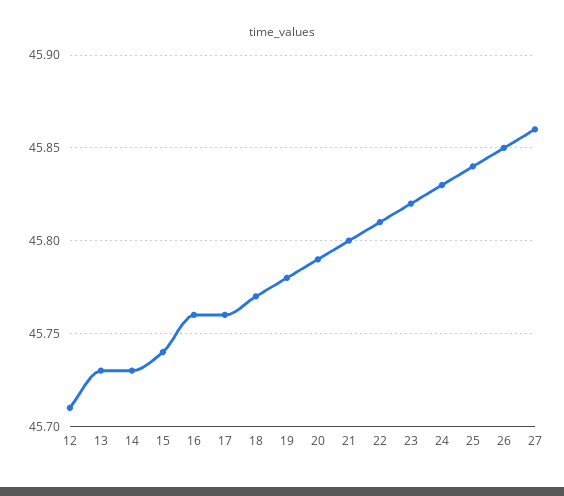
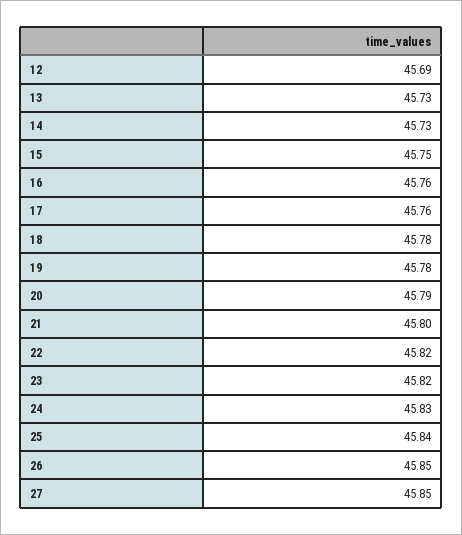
12: 45.71 -> 45.69
15: 45.74 -> 45.75
18: 45.77 -> 45.78
22: 45.81 -> 45.82
27: 45.86 -> 45.85

